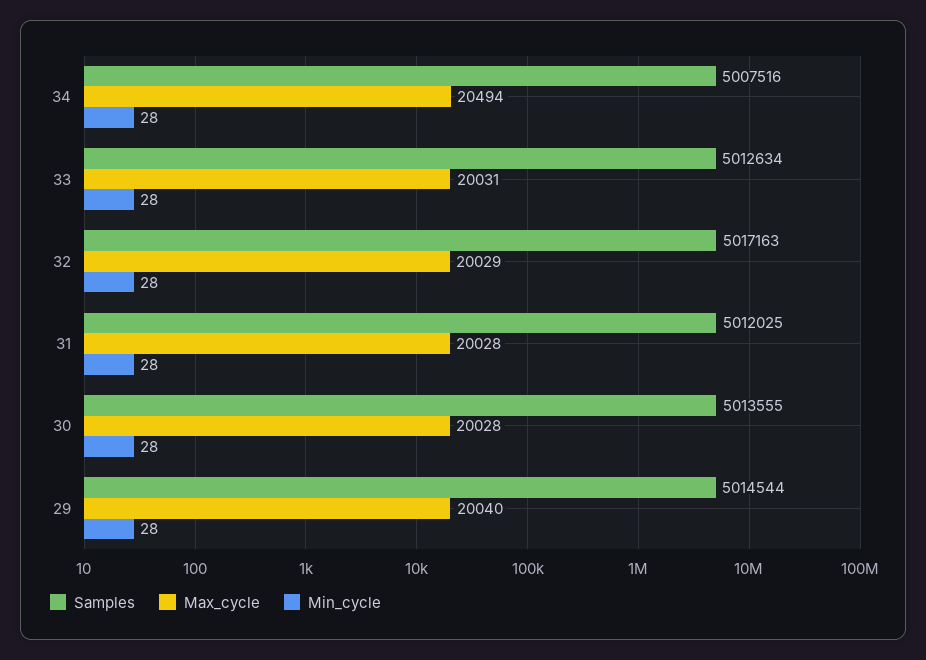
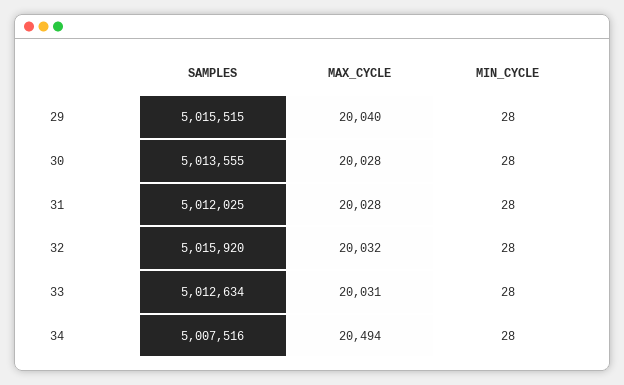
Samples, 32: 5017163 -> 5015920
Max_cycle, 32: 20029 -> 20032
Samples, 29: 5014544 -> 5015515

